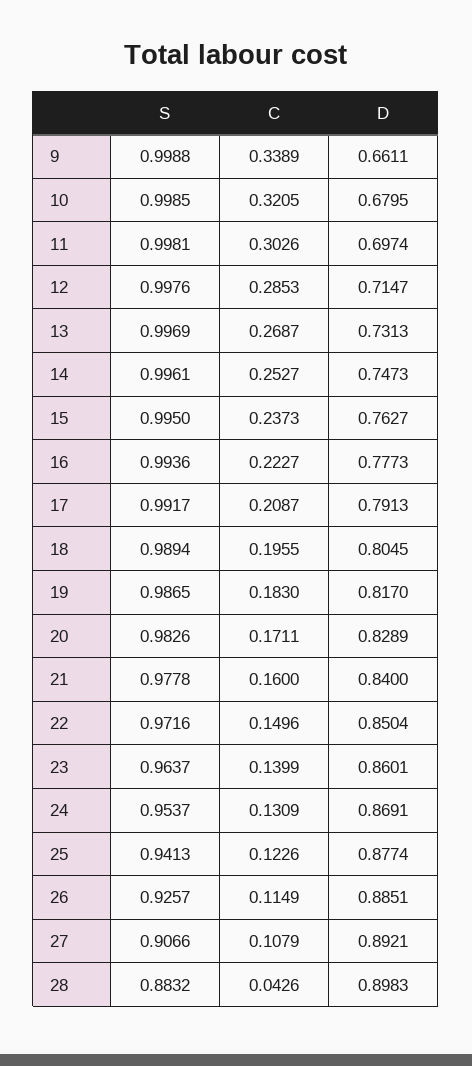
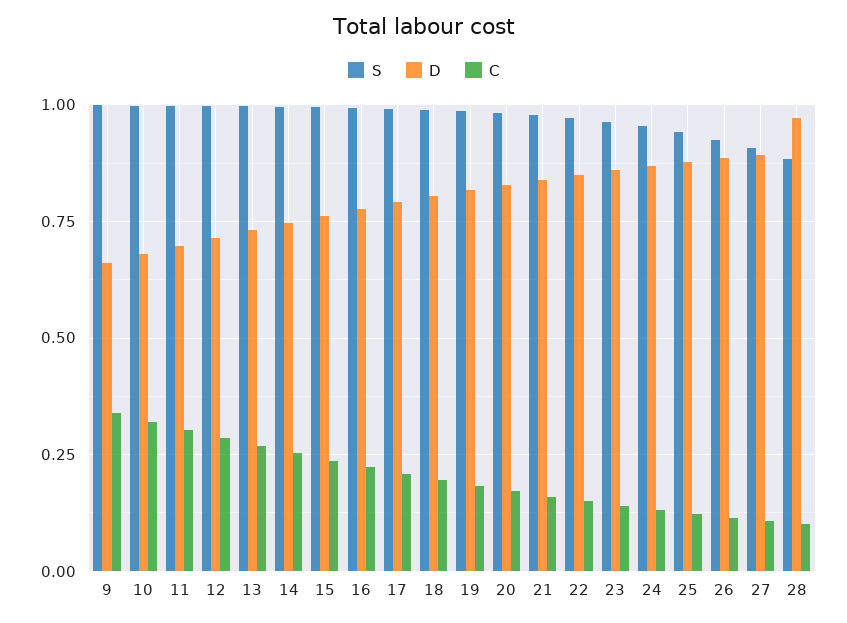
C, 28: 0.0426 -> 0.1
D, 28: 0.8983 -> 0.975

